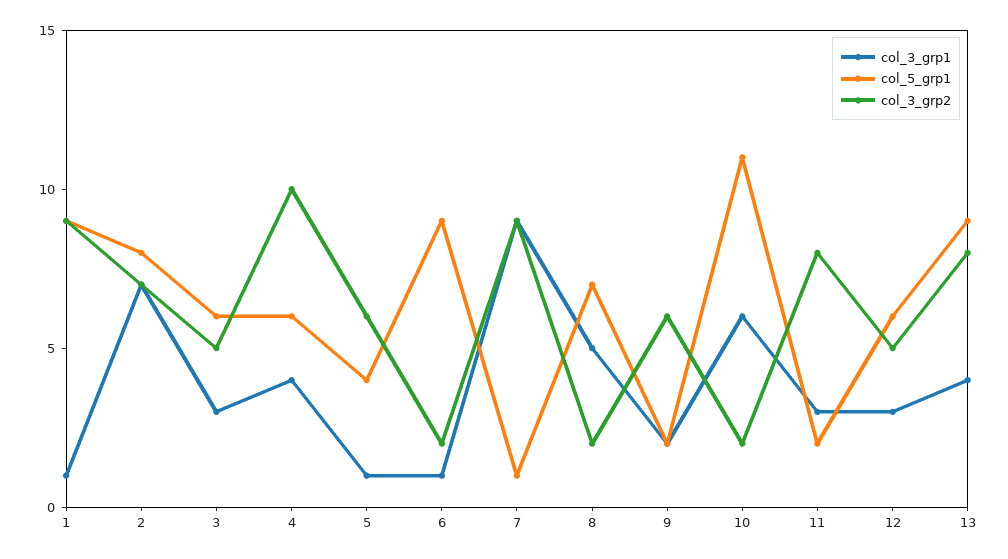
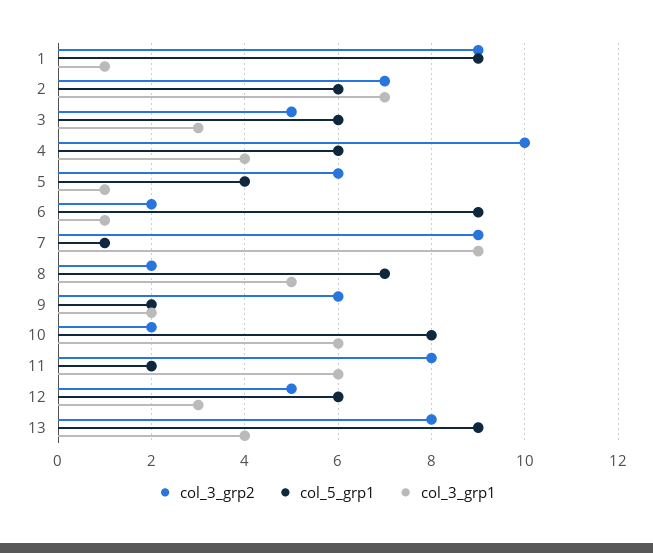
col_5_grp1, 2: 8 -> 6
col_5_grp1, 10: 11 -> 8
col_3_grp1, 11: 3 -> 6

